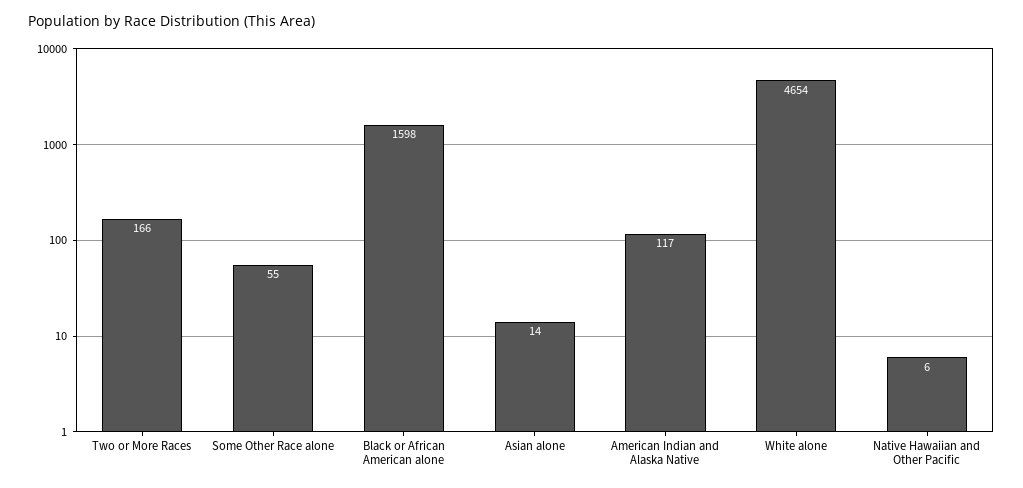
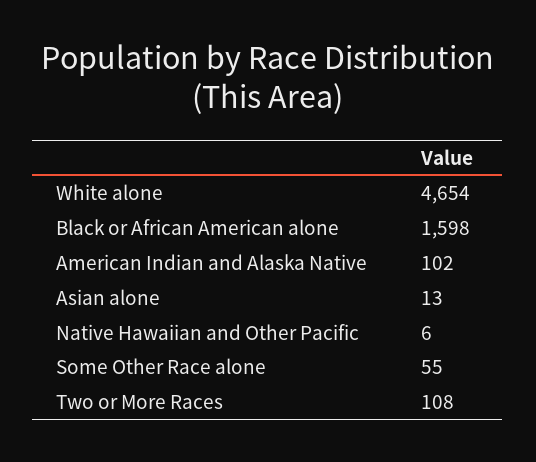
Two or More Races: 166 -> 108
Asian alone: 14 -> 13
American Indian and Alaska Native: 117 -> 102

